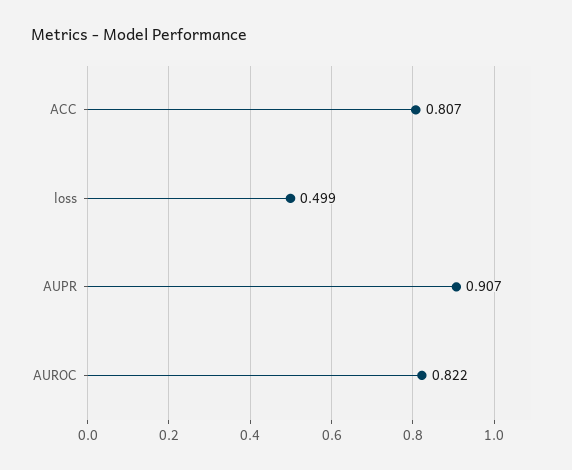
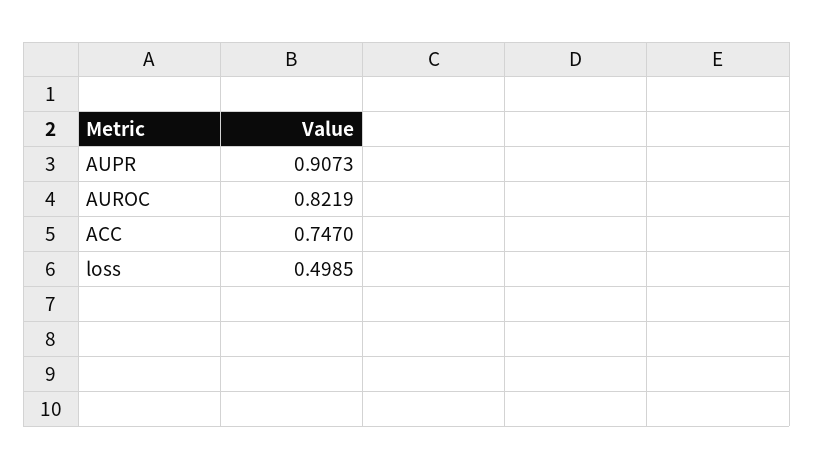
ACC: 0.807 -> 0.747

